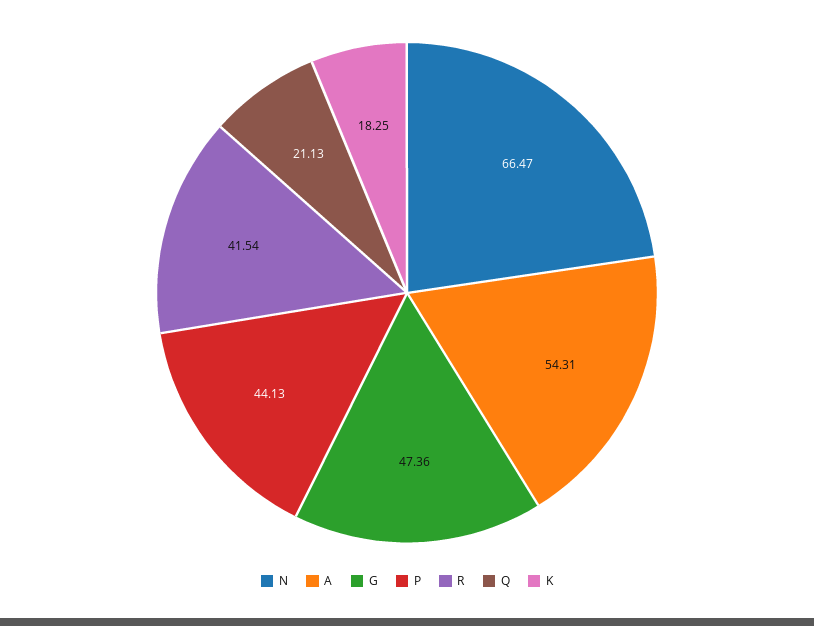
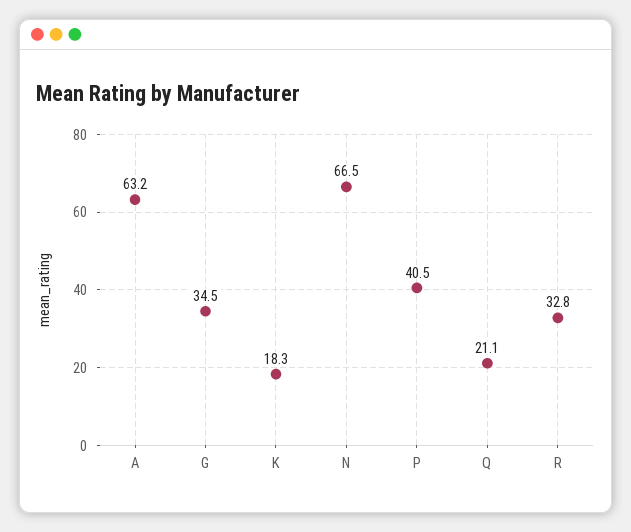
A: 54.31 -> 63.2
G: 47.36 -> 34.5
P: 44.13 -> 40.5
R: 41.54 -> 32.8

